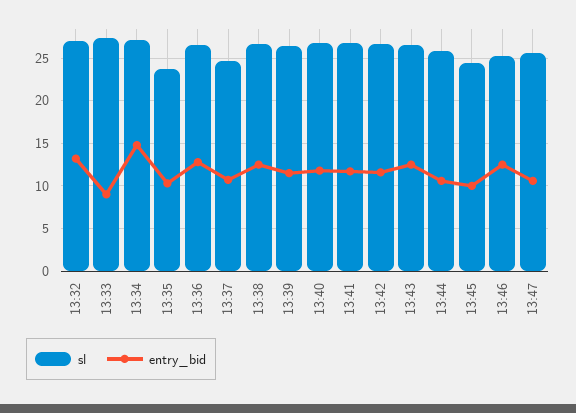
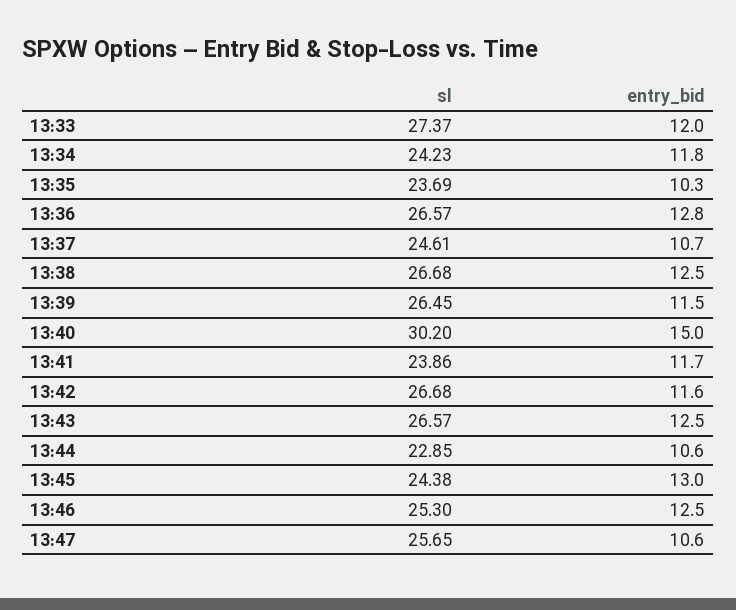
sl, 13:32: 27 -> none
entry_bid, 13:32: 13 -> none
entry_bid, 13:33: 9 -> 12
sl, 13:34: 27 -> 24.23
entry_bid, 13:34: 15 -> 11.8
sl, 13:40: 27 -> 30.2
entry_bid, 13:40: 12 -> 15
sl, 13:41: 27 -> 23.86
sl, 13:44: 26 -> 22.85
entry_bid, 13:45: 10 -> 13

